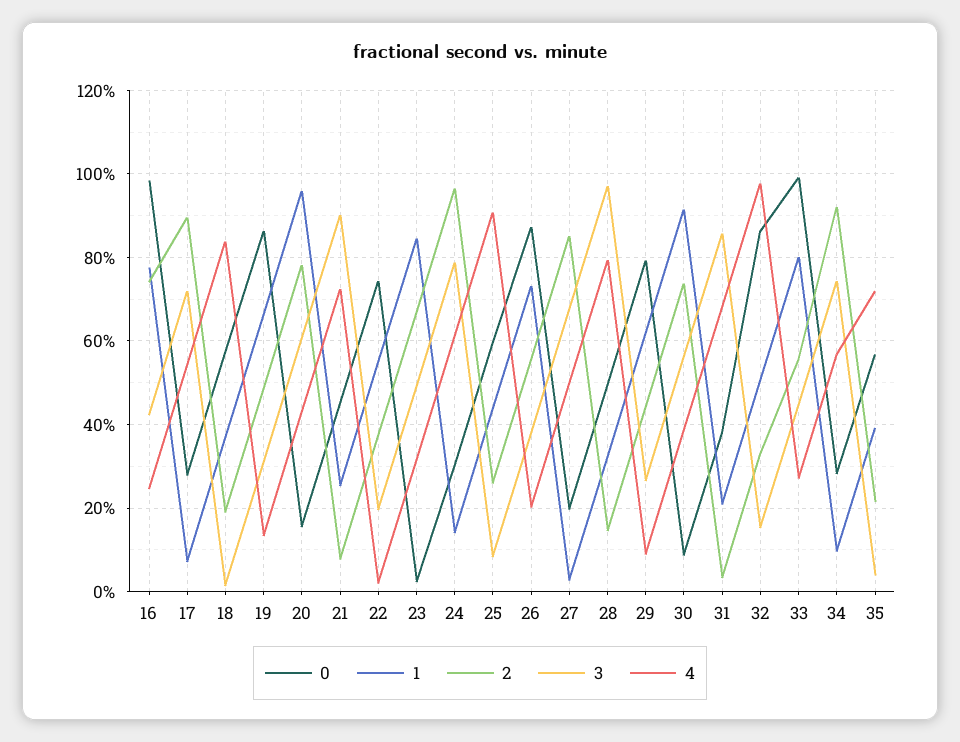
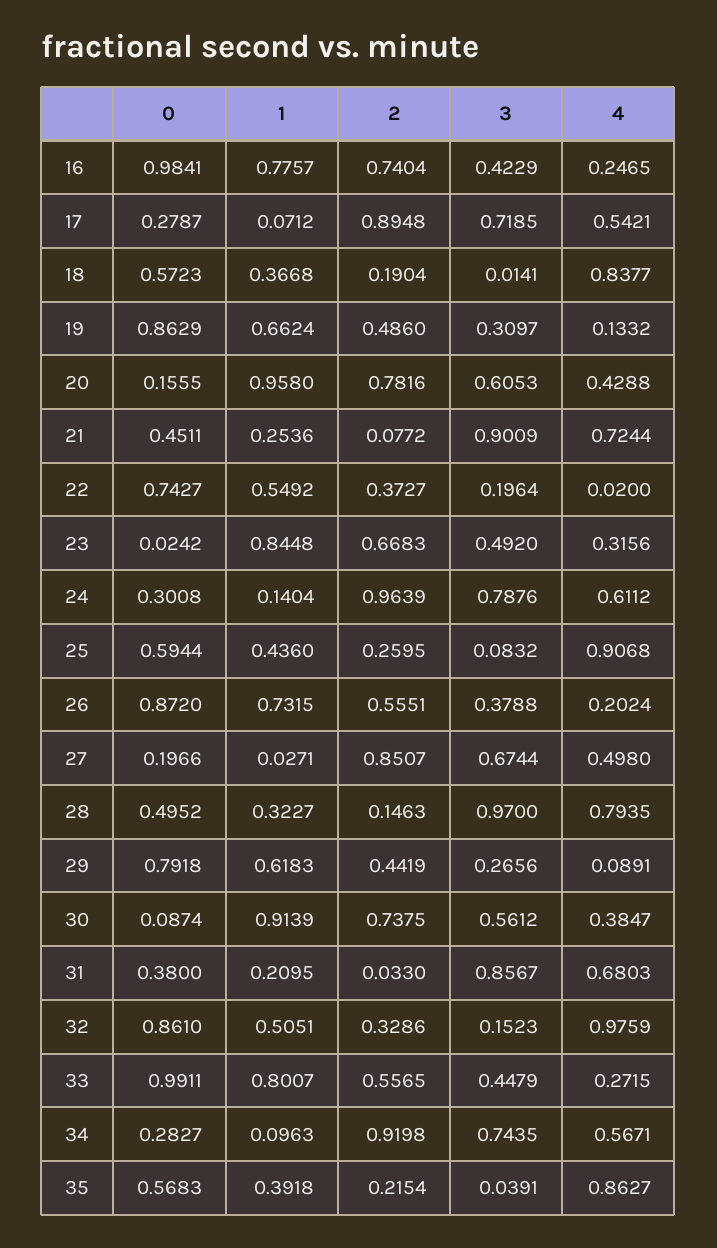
4, 35: 0.72 -> 0.8627

